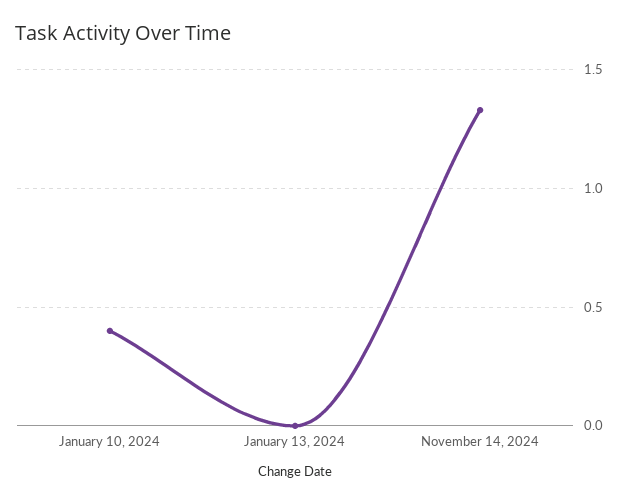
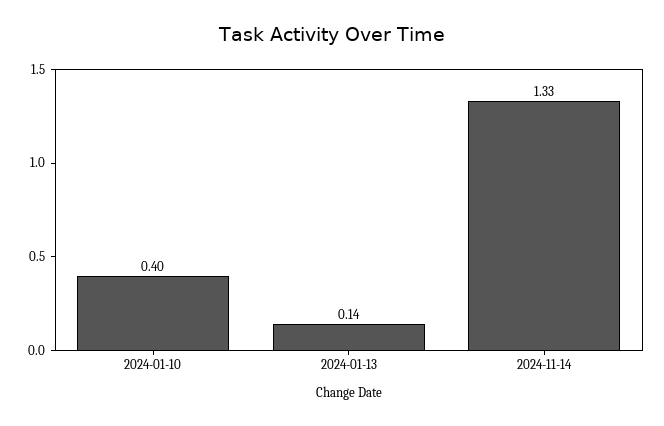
January 13, 2024: 0 -> 0.14

